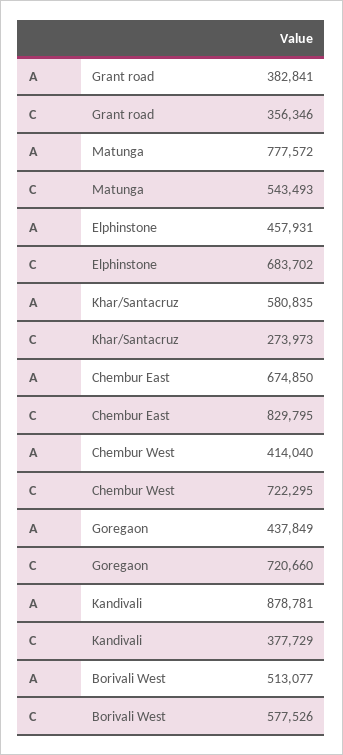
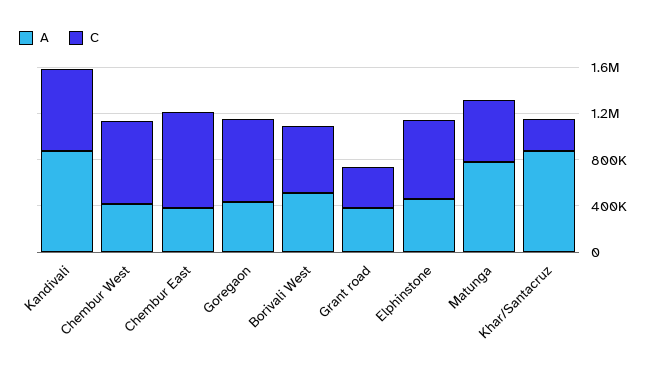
A, Khar/Santacruz: 580835 -> 900000
A, Chembur East: 674850 -> 400000
C, Kandivali: 377729 -> 700000

